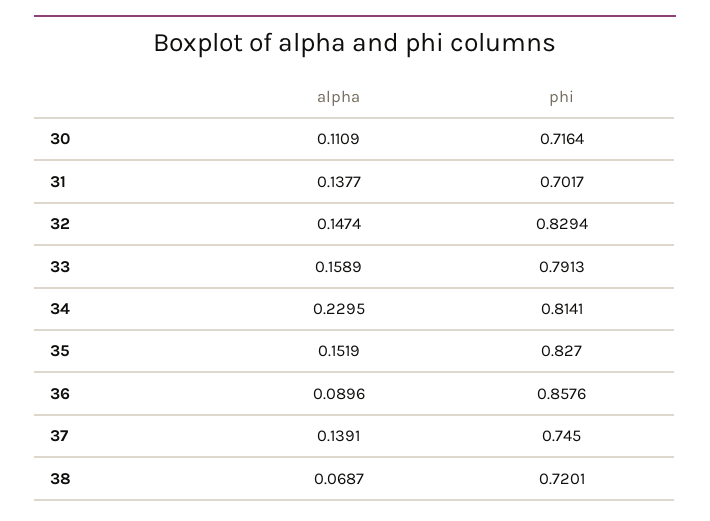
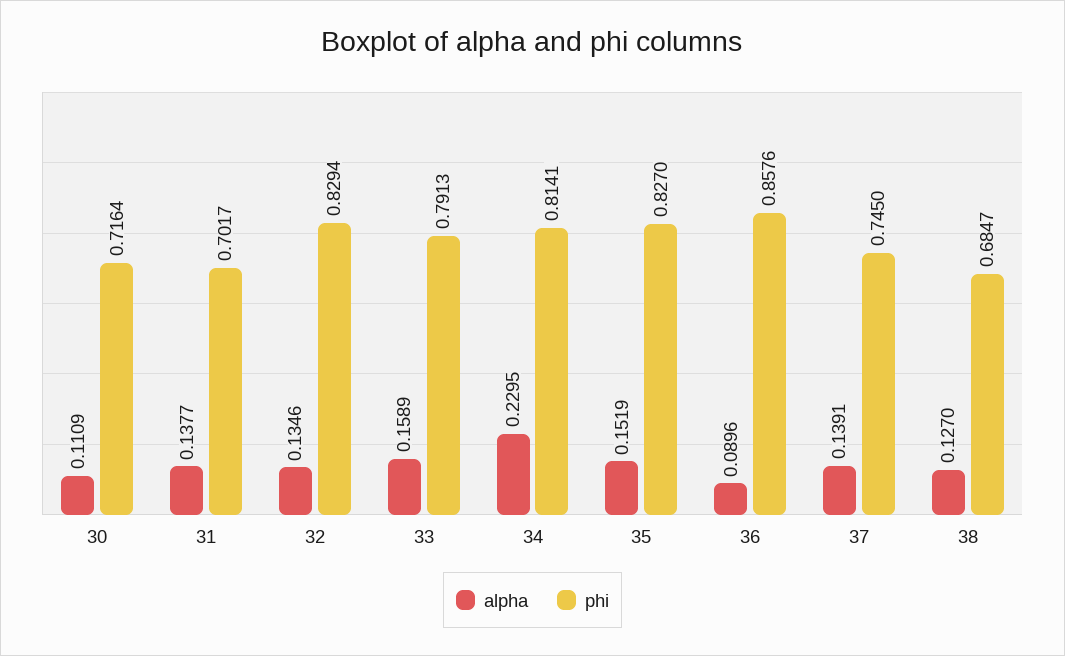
alpha, 32: 0.1474 -> 0.1346
alpha, 38: 0.0687 -> 0.127
phi, 38: 0.7201 -> 0.6847

